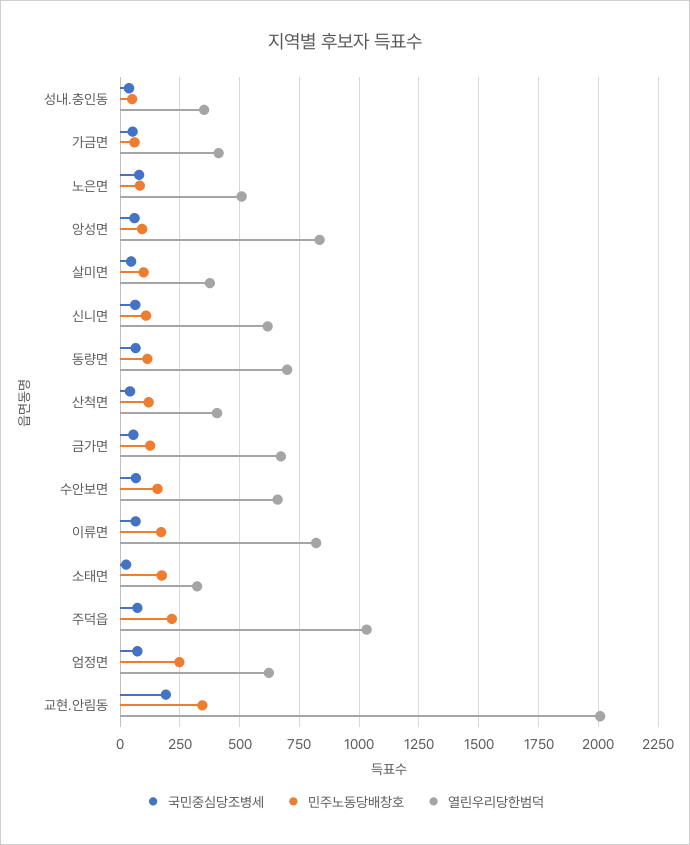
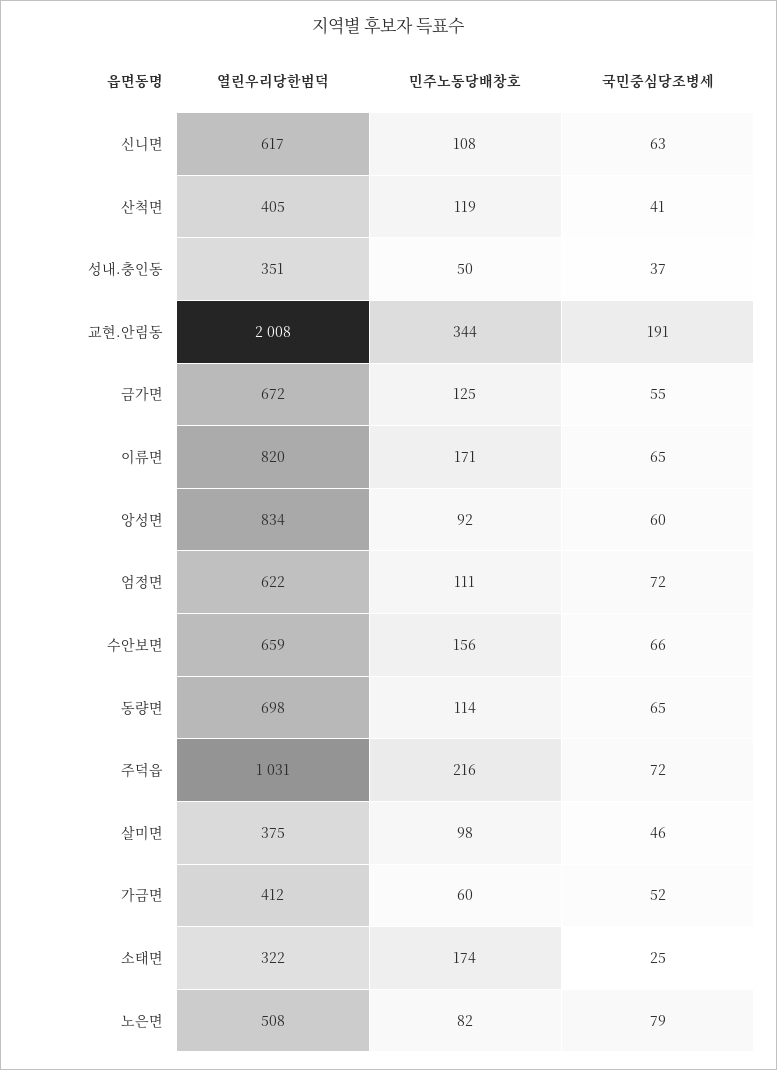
민주노동당배창호, 엄정면: 250 -> 111

